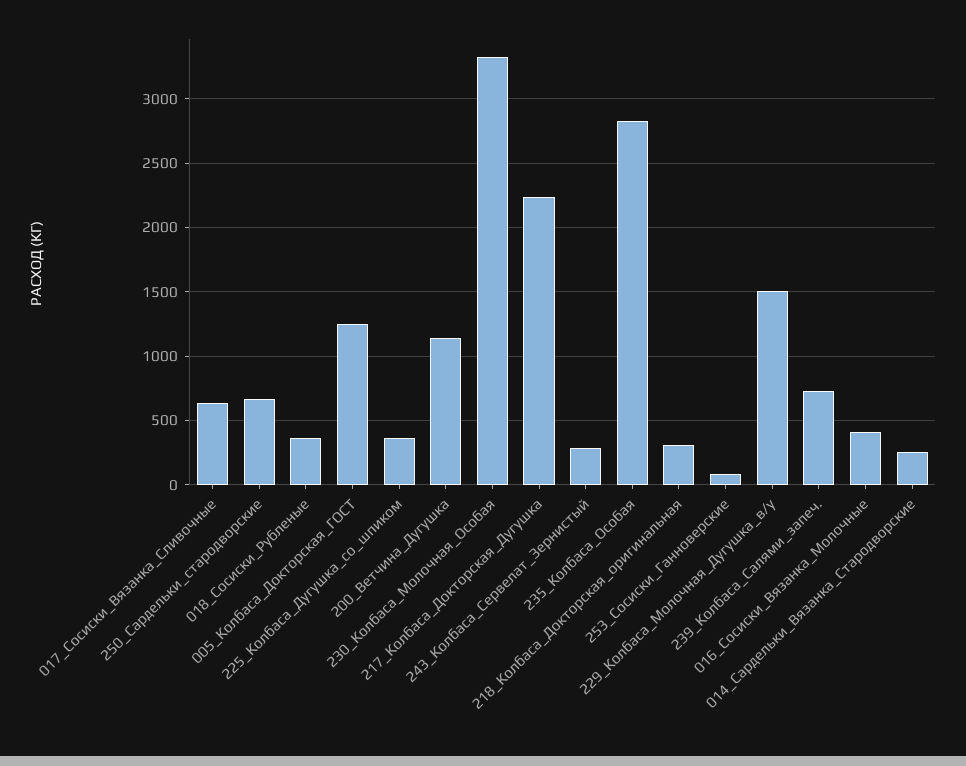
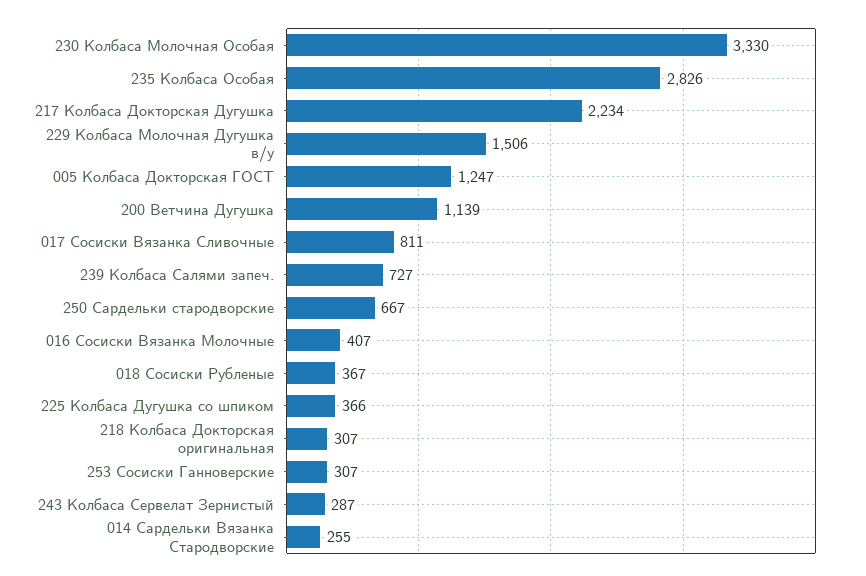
017_Сосиски_Вязанка_Сливочные: 650 -> 811
253_Сосиски_Ганноверские: 100 -> 307

